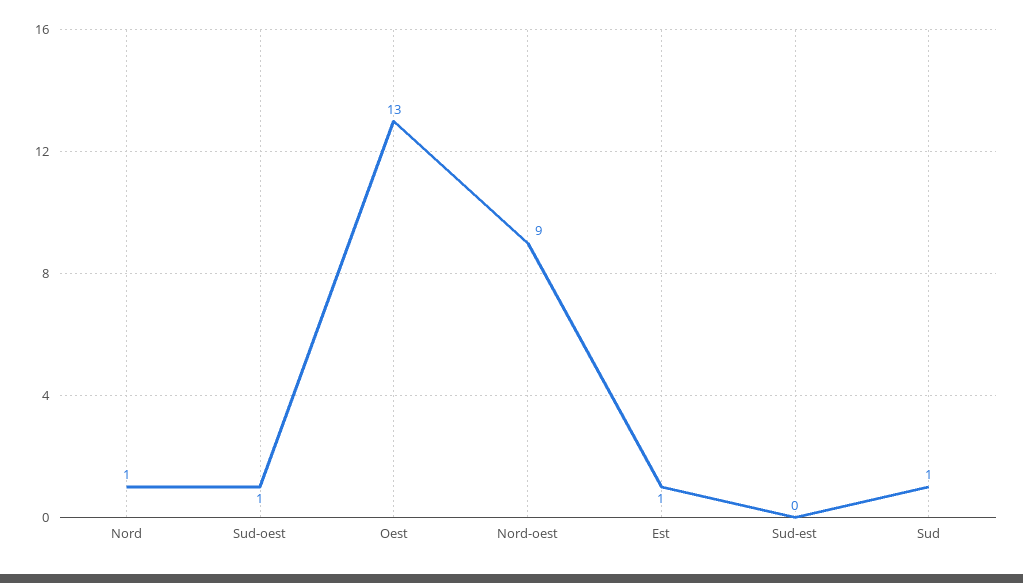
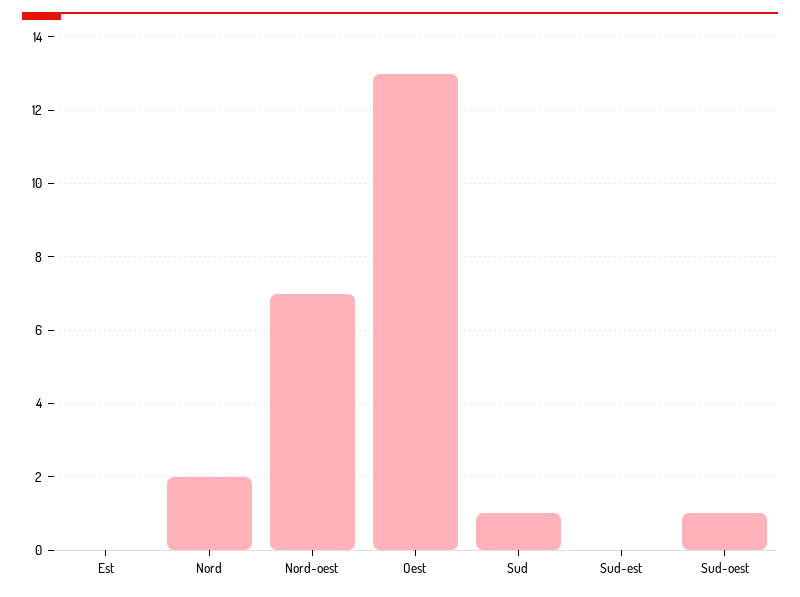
Nord: 1 -> 2
Nord-oest: 9 -> 7
Est: 1 -> 0

